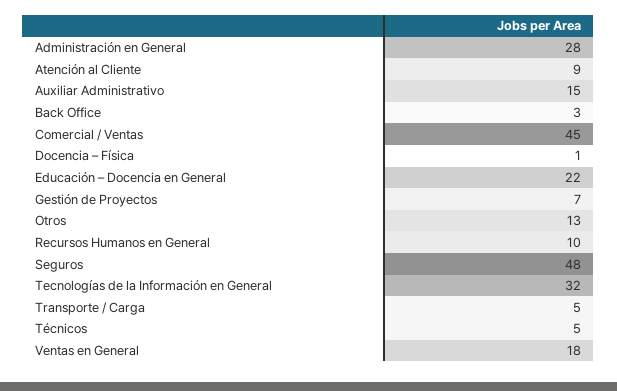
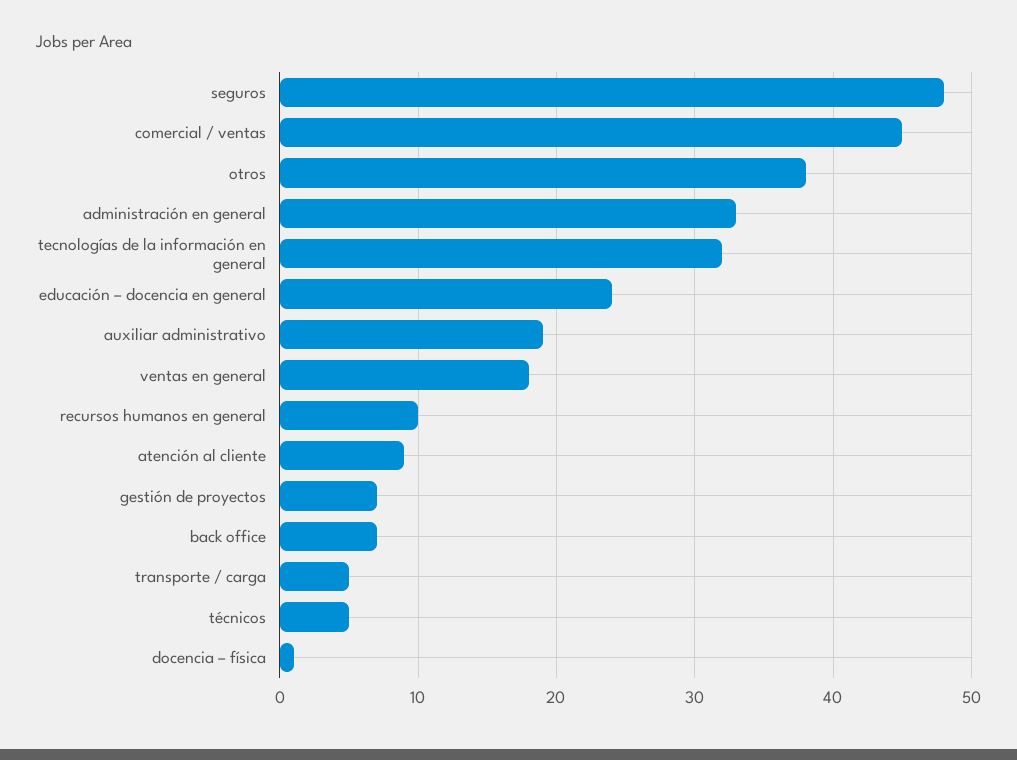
Administración en General: 28 -> 33
Auxiliar Administrativo: 15 -> 19
Back Office: 3 -> 7
Educación – Docencia en General: 22 -> 24
Otros: 13 -> 38

